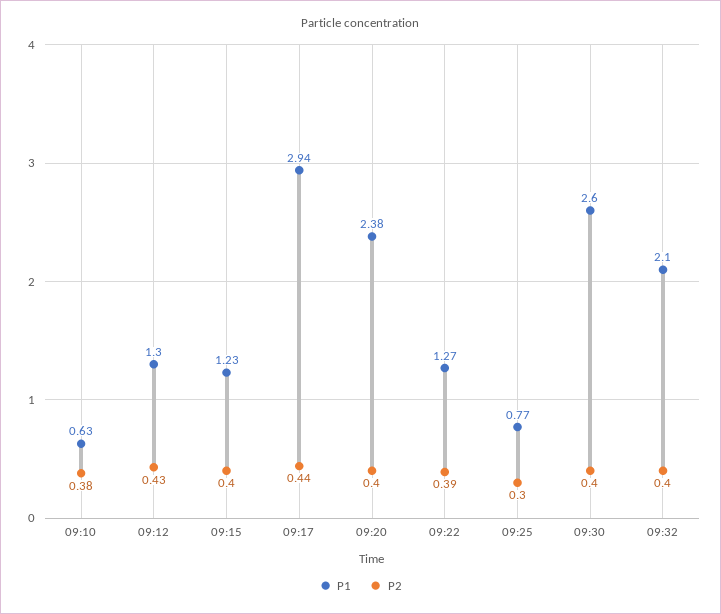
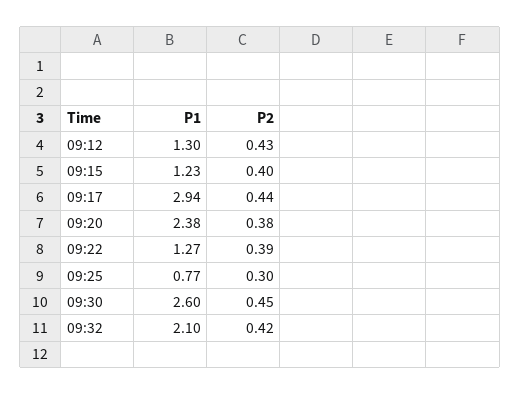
P1, 09:10: 0.63 -> none
P2, 09:10: 0.38 -> none
P2, 09:20: 0.4 -> 0.38
P2, 09:30: 0.4 -> 0.45
P2, 09:32: 0.4 -> 0.42

